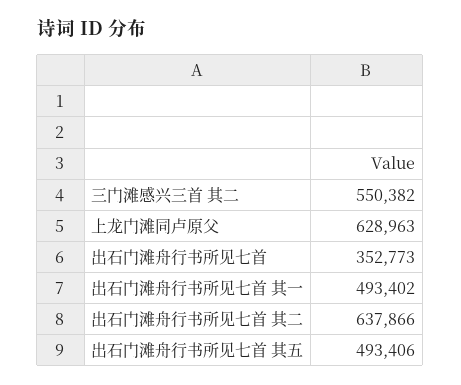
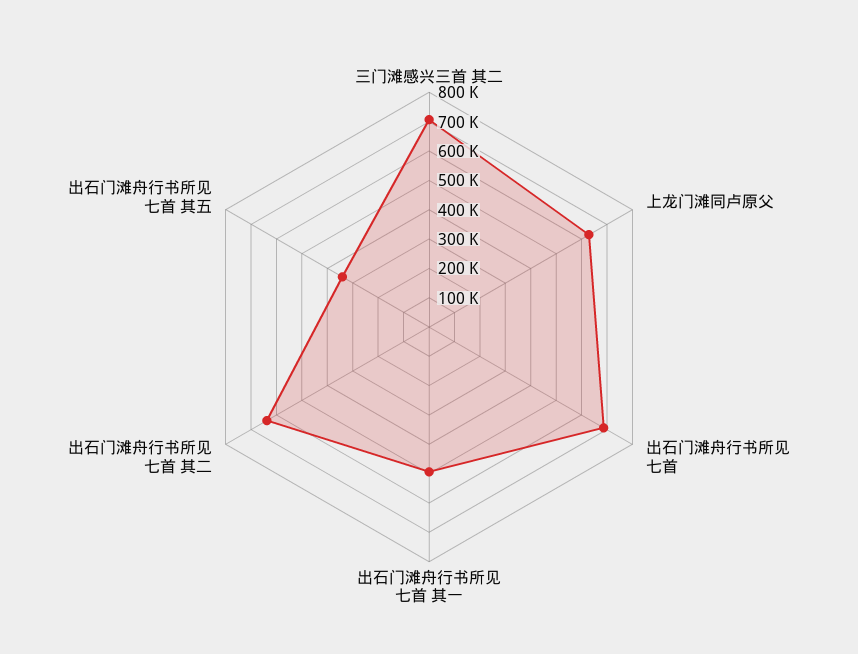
三门滩感兴三首 其二: 550382 -> 700000
出石门滩舟行书所见七首: 352773 -> 700000
出石门滩舟行书所见七首 其五: 493406 -> 350000

